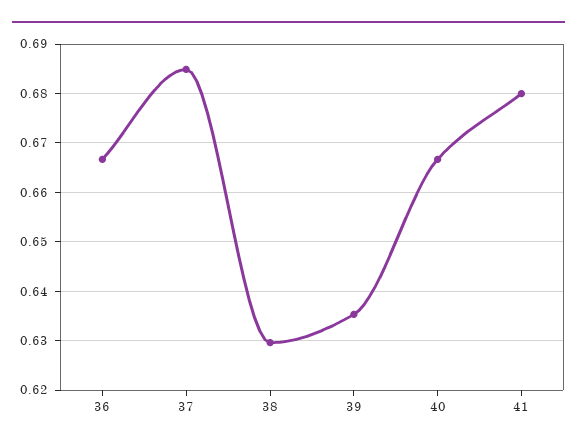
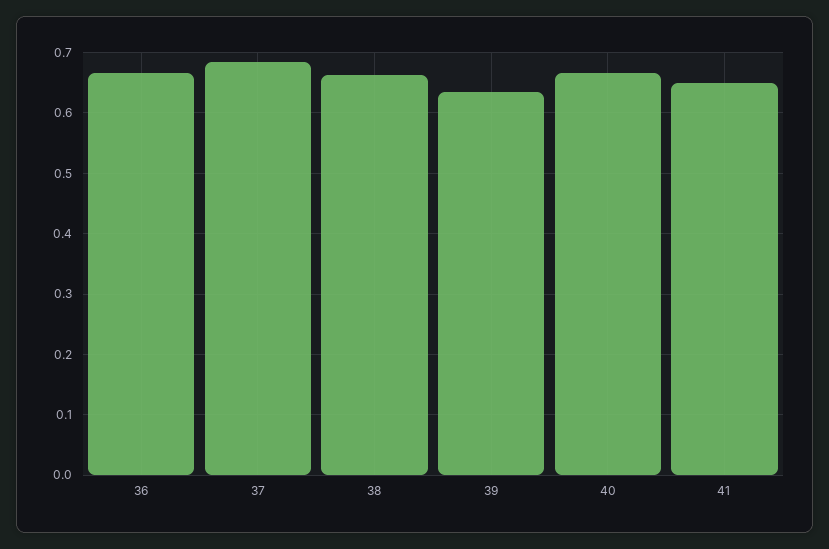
38: 0.63 -> 0.66
41: 0.68 -> 0.65

